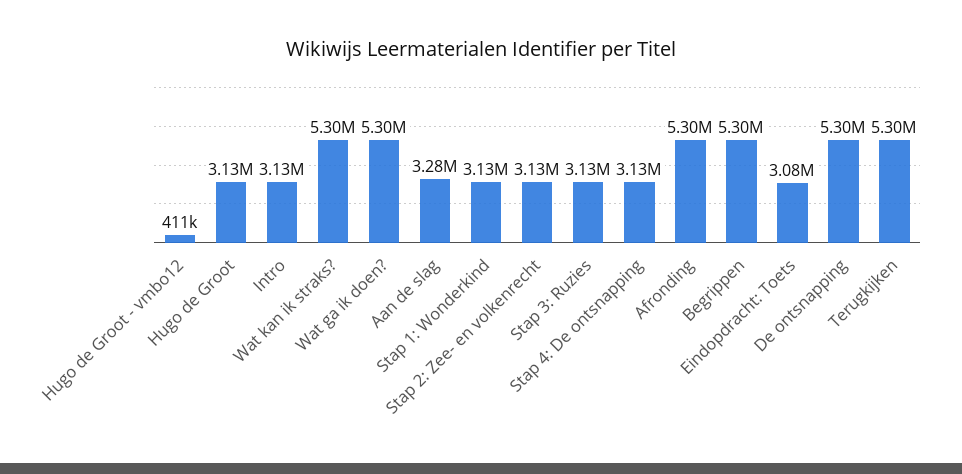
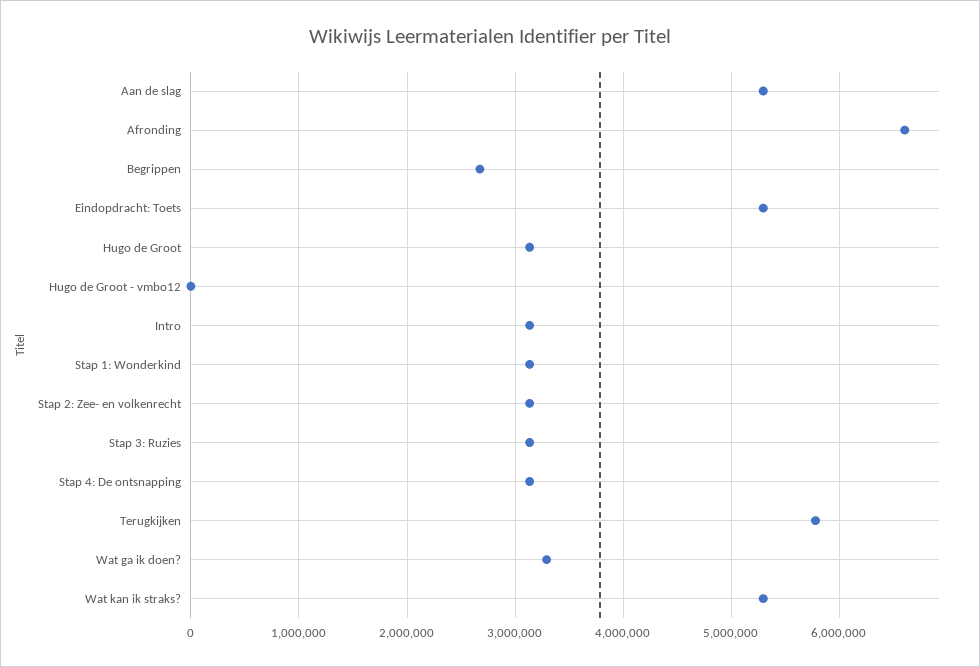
Hugo de Groot - vmbo12: 411000 -> 0
Wat ga ik doen?: 5300000 -> 3300000
Aan de slag: 3280000 -> 5300000
Afronding: 5300000 -> 6600000
Begrippen: 5300000 -> 2700000
Eindopdracht: Toets: 3080000 -> 5300000
De ontsnapping: 5300000 -> none
Terugkijken: 5300000 -> 5800000

